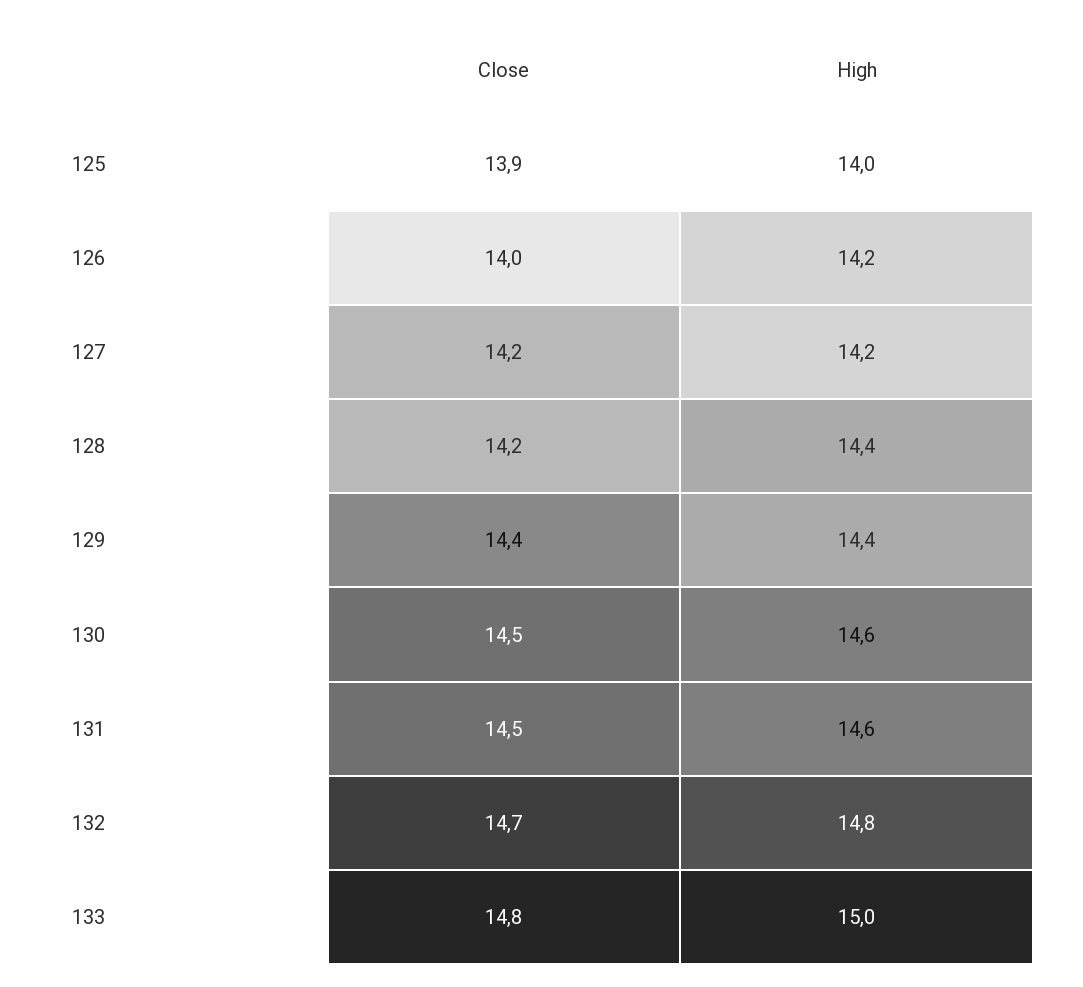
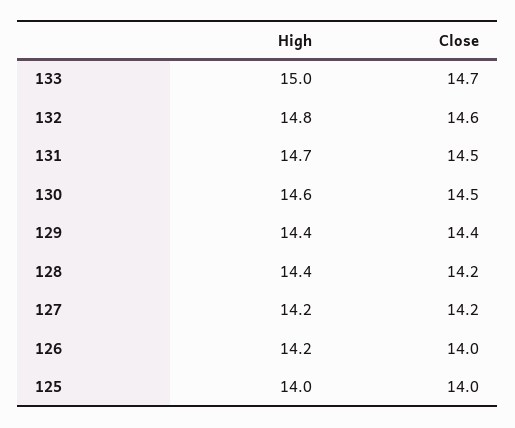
Close, 125: 13.9 -> 14
High, 131: 14.6 -> 14.7
Close, 132: 14.7 -> 14.6
Close, 133: 14.8 -> 14.7

